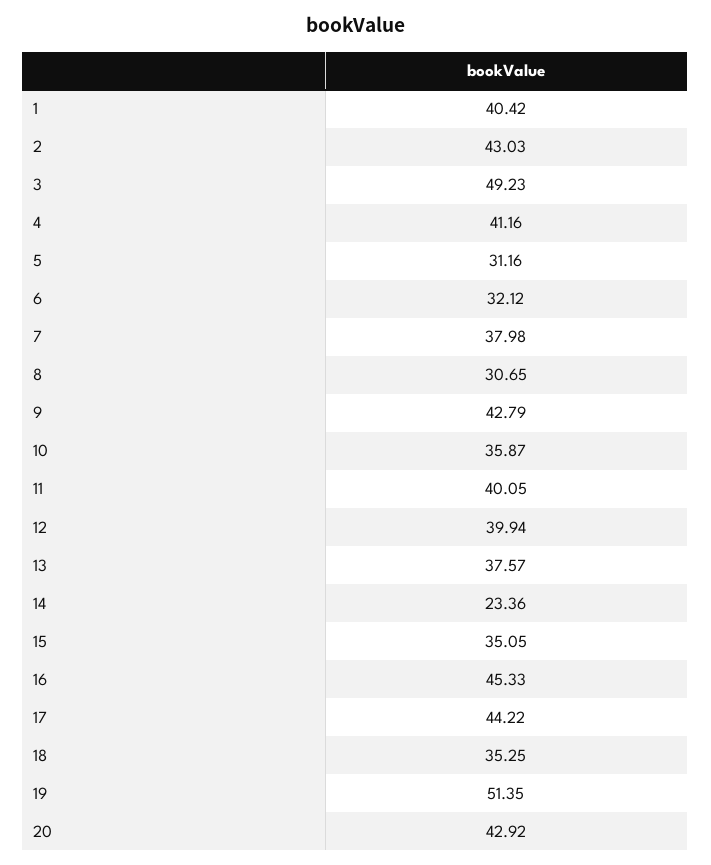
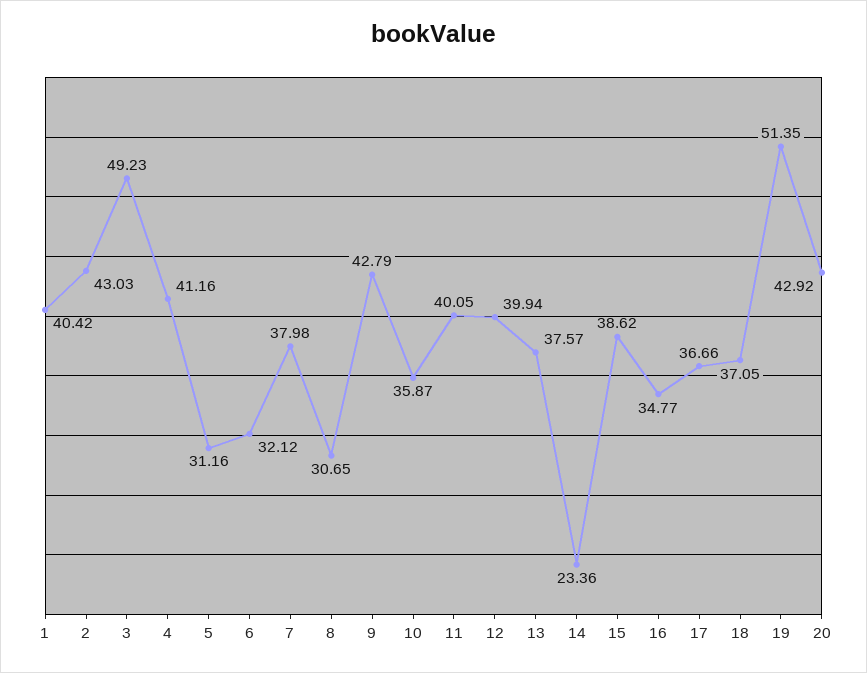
15: 35.05 -> 38.62
16: 45.33 -> 34.77
17: 44.22 -> 36.66
18: 35.25 -> 37.05

